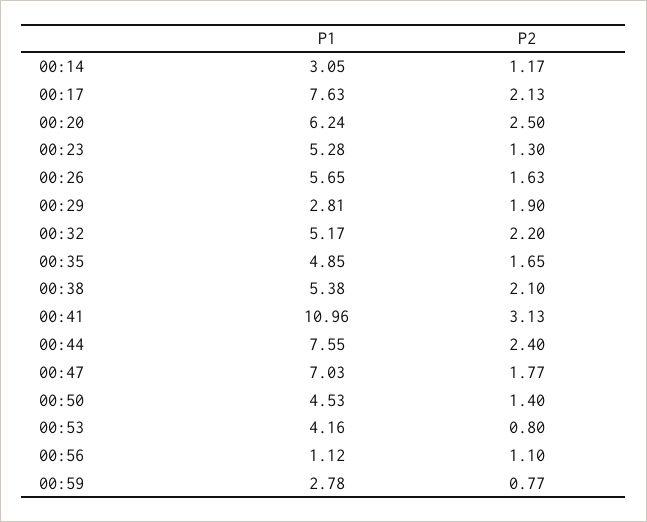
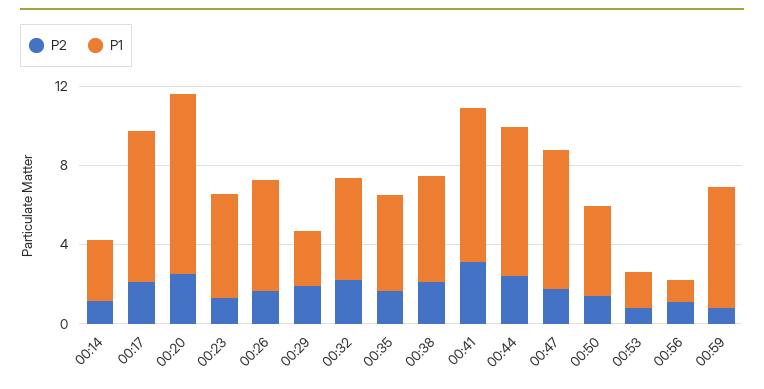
P1, 00:20: 6.24 -> 9
P1, 00:41: 10.96 -> 8
P1, 00:53: 4.16 -> 2
P1, 00:59: 2.78 -> 6

